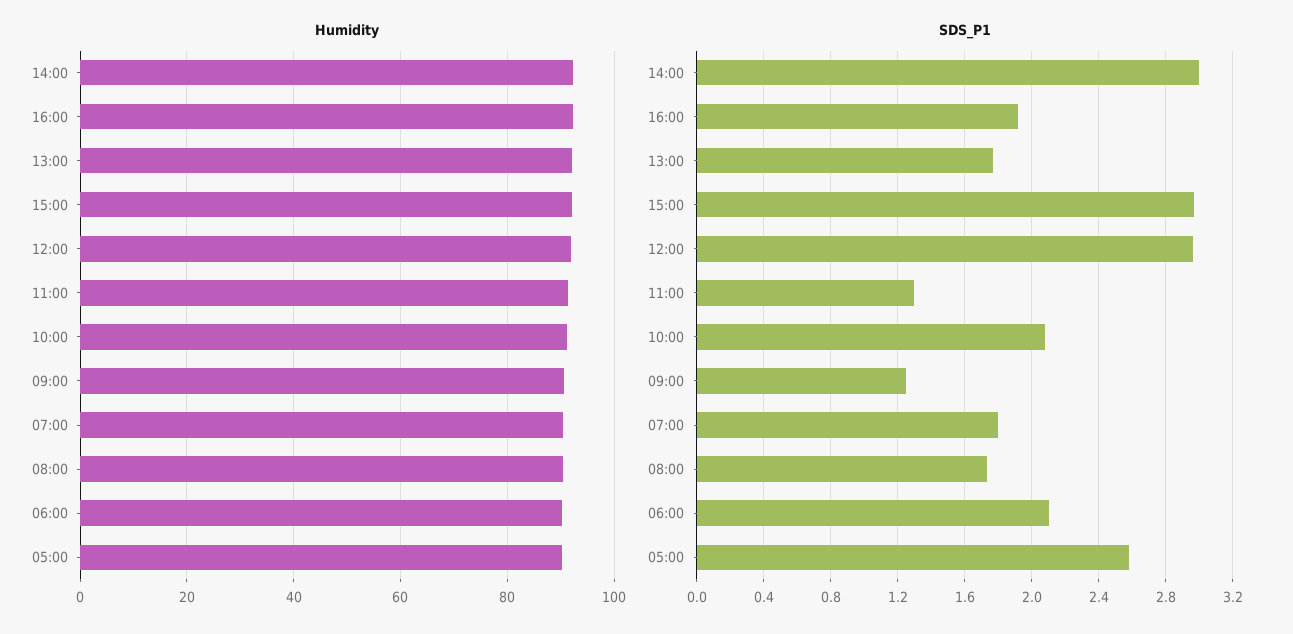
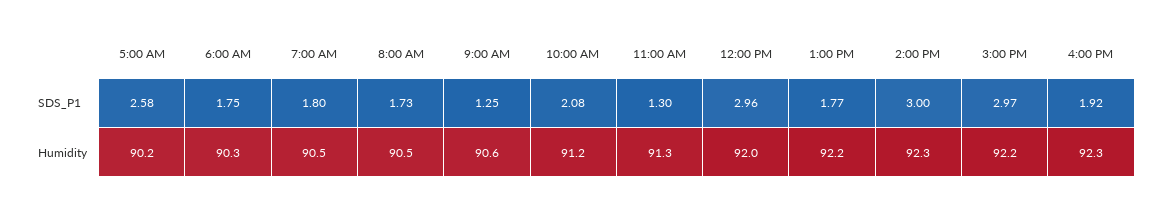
SDS_P1, 06:00: 2.1 -> 1.75

